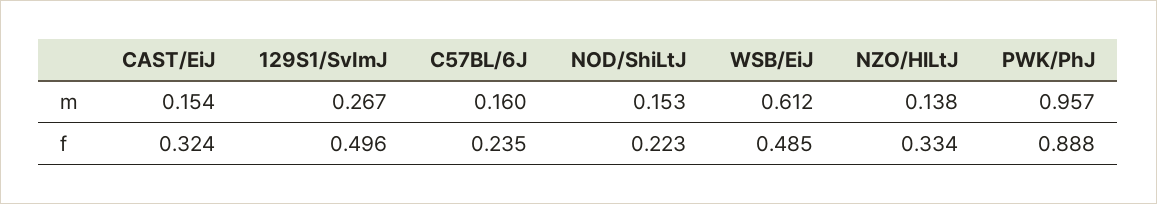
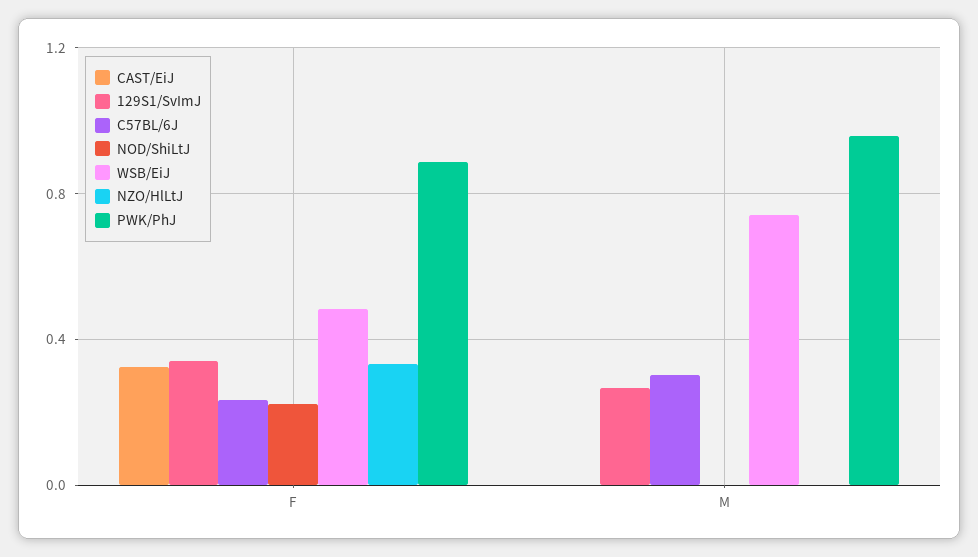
CAST/EiJ, m: 0.154 -> 0
C57BL/6J, m: 0.16 -> 0.3
NOD/ShiLtJ, m: 0.153 -> 0
WSB/EiJ, m: 0.612 -> 0.75
NZO/HlLtJ, m: 0.138 -> 0
129S1/SvImJ, f: 0.496 -> 0.35

